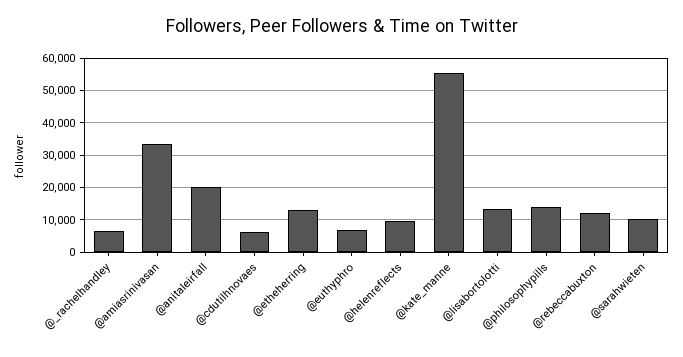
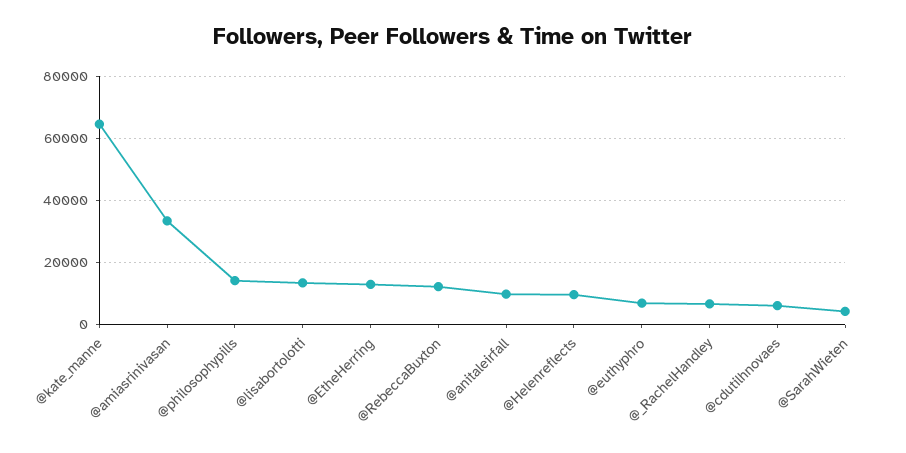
@anitaleirfall: 20000 -> 10000
@kate_manne: 56000 -> 64000
@sarahwieten: 10000 -> 4000

